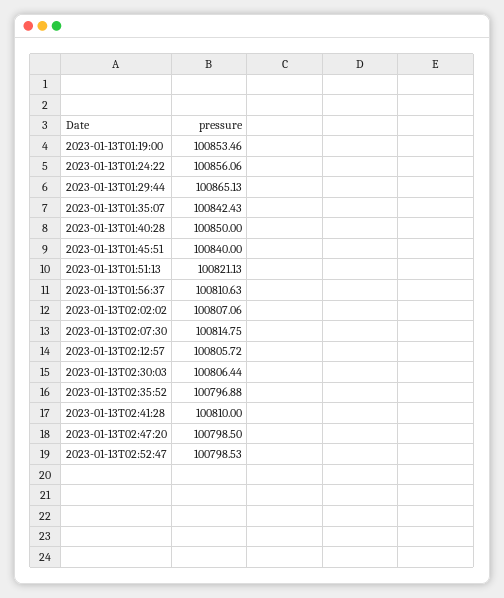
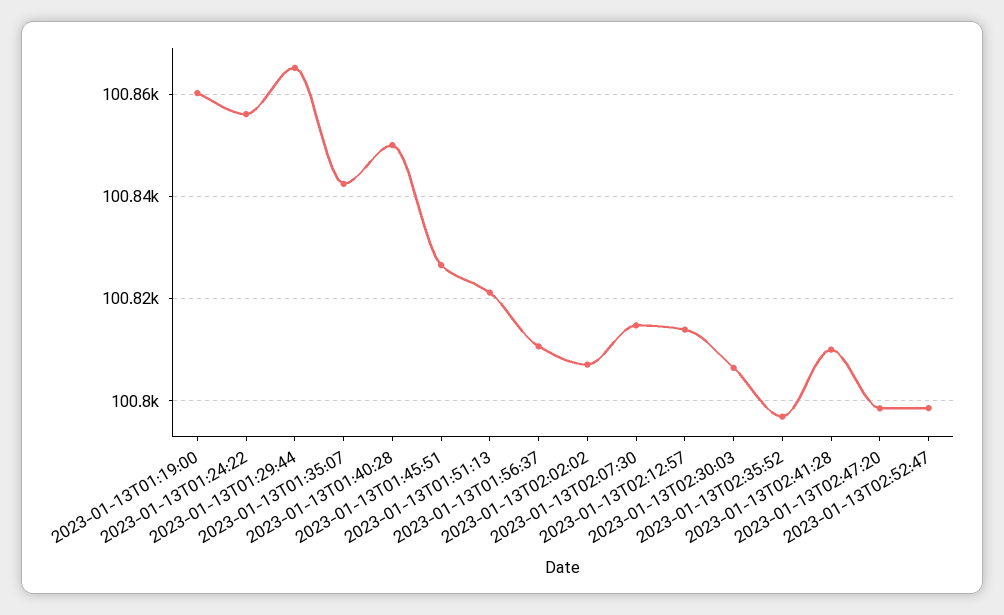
2023-01-13T01:19:00: 100853.46 -> 100860
2023-01-13T01:45:51: 100840 -> 100826
2023-01-13T02:12:57: 100805.72 -> 100814

